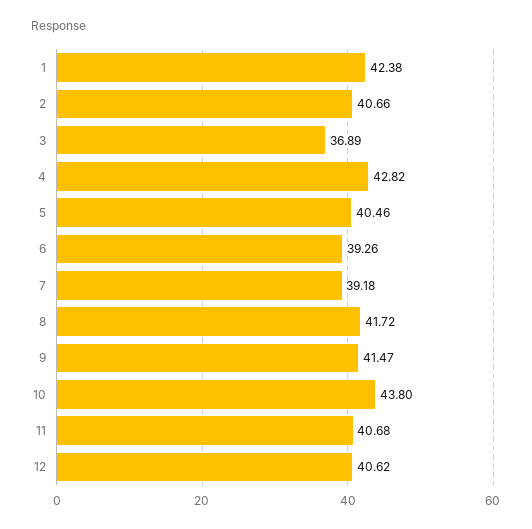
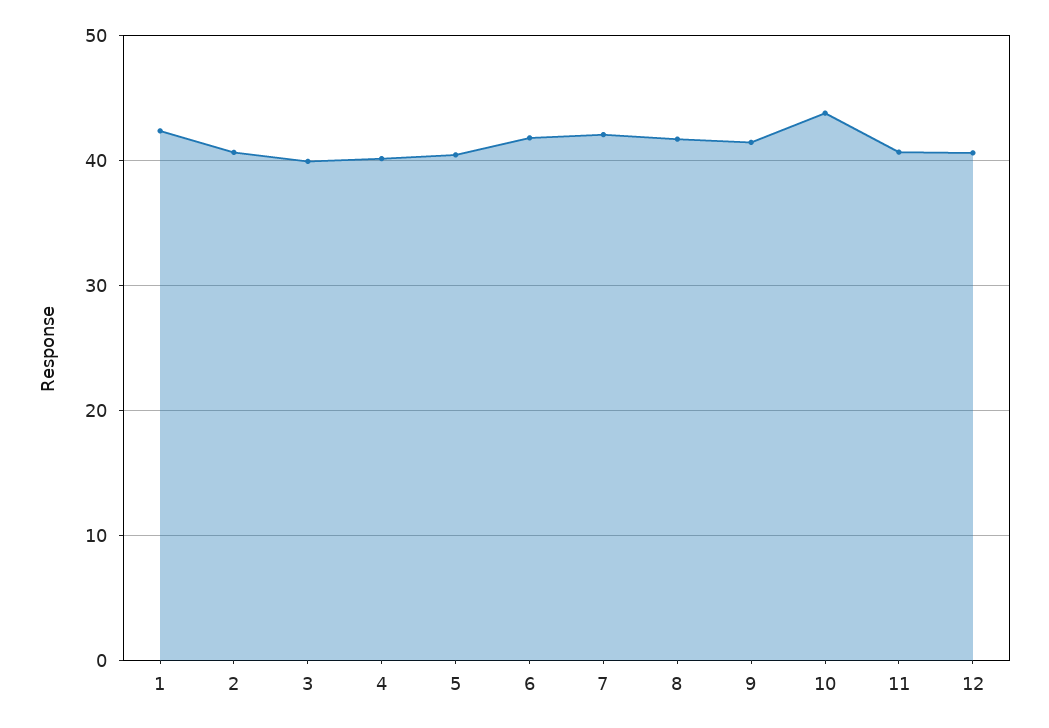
3: 36.89 -> 40
4: 42.82 -> 40
6: 39.26 -> 42
7: 39.18 -> 42

